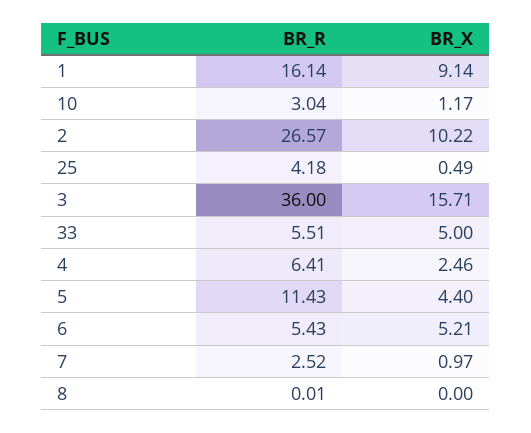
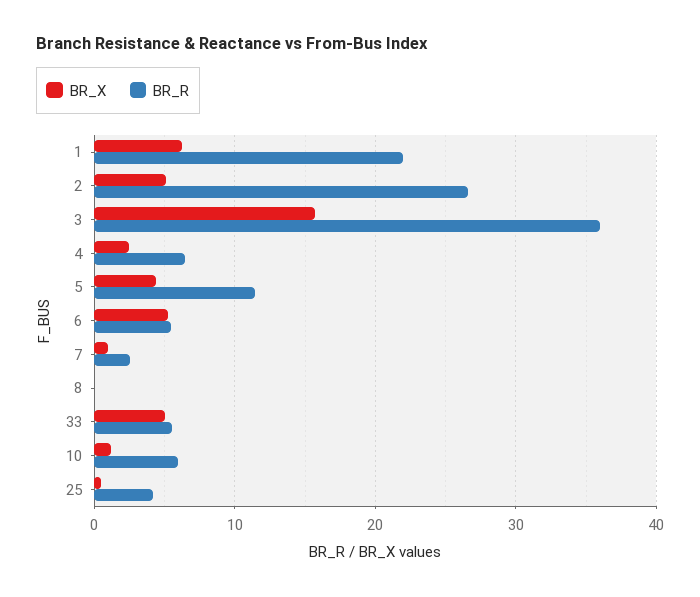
BR_R, 1: 16.14 -> 22
BR_X, 1: 9.14 -> 6
BR_R, 10: 3.04 -> 6
BR_X, 2: 10.22 -> 5

